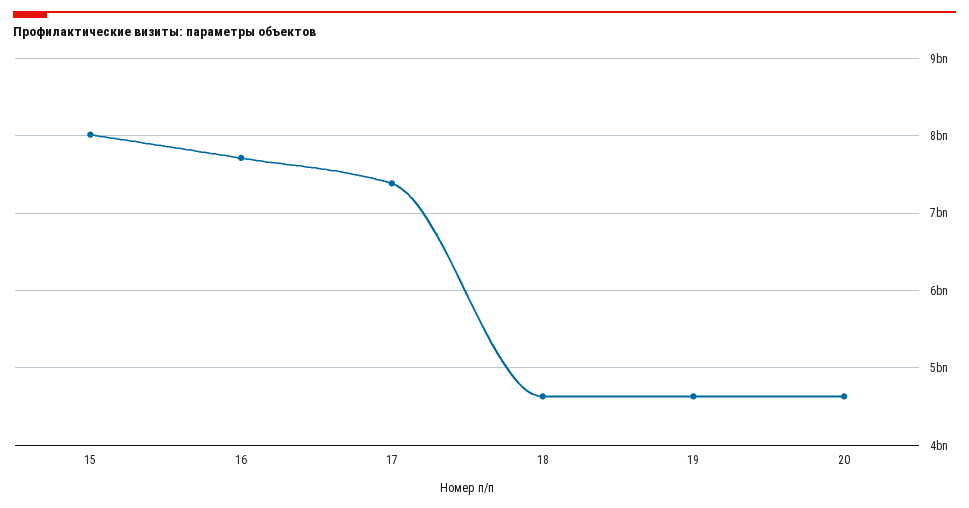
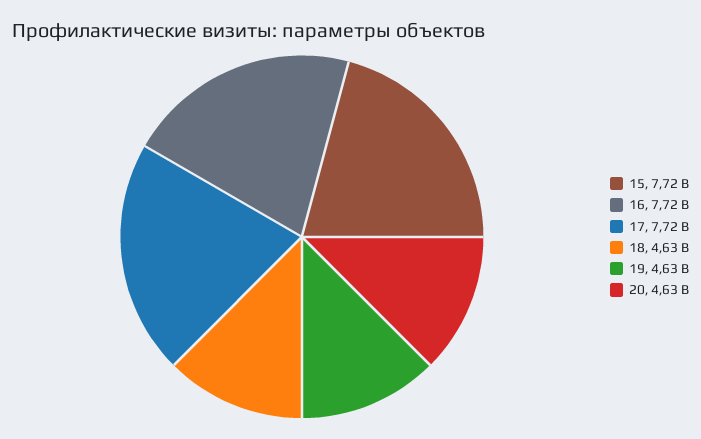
15: 8000000000 -> 7720000000
17: 7400000000 -> 7720000000

